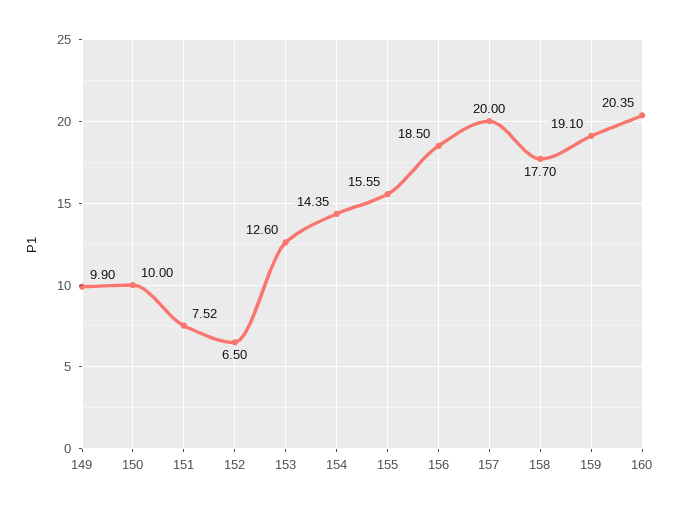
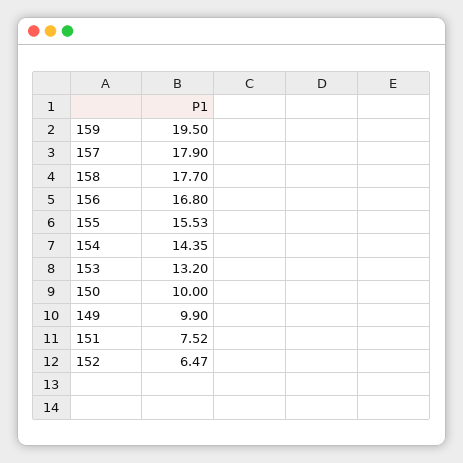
152: 6.5 -> 6.47
153: 12.6 -> 13.2
155: 15.55 -> 15.53
156: 18.5 -> 16.8
157: 20 -> 17.9
159: 19.1 -> 19.5
160: 20.35 -> none

